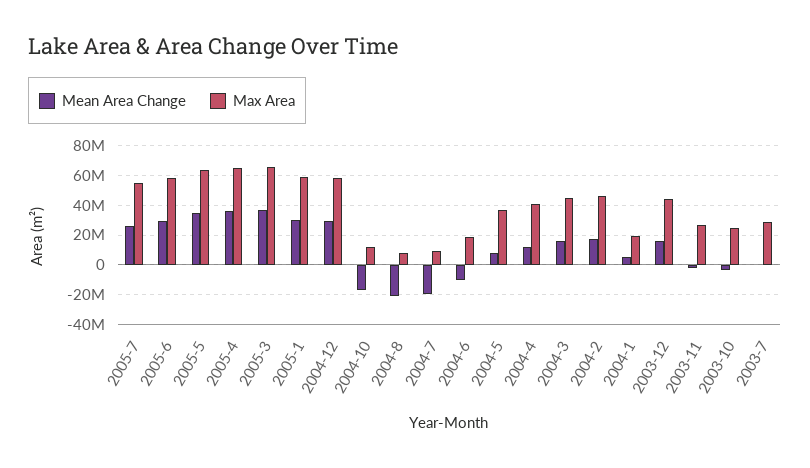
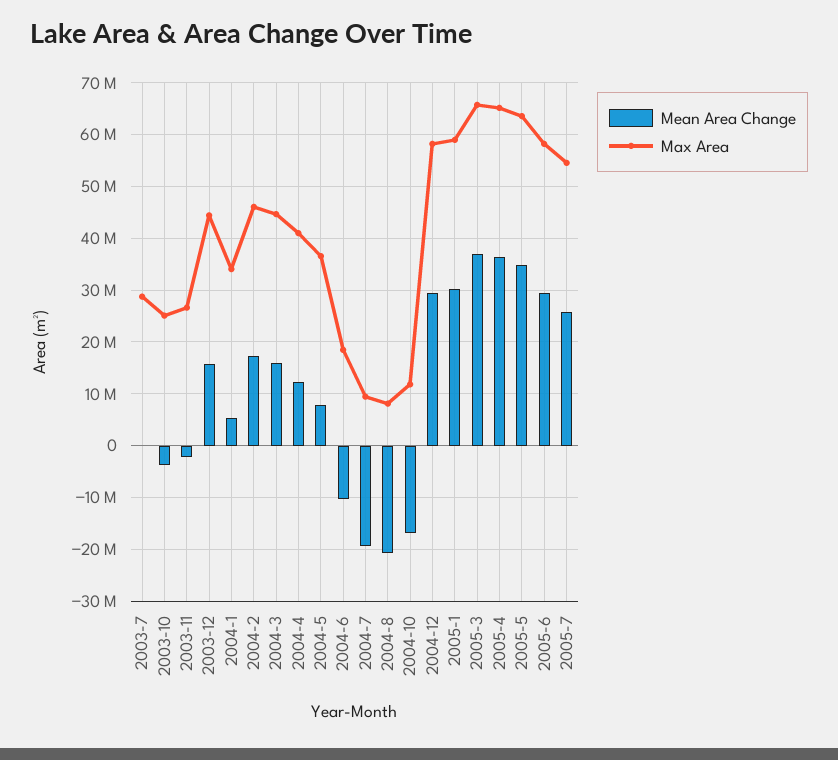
Max Area, 2004-1: 20000000 -> 34000000

